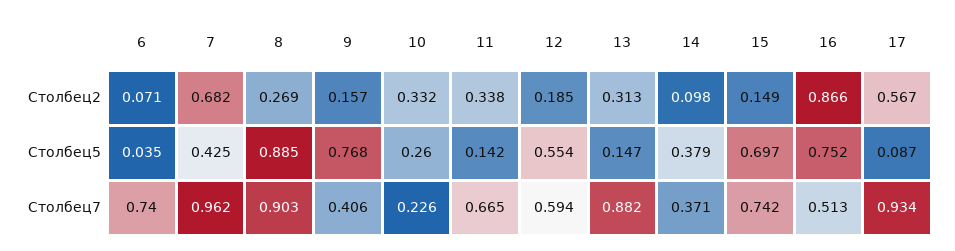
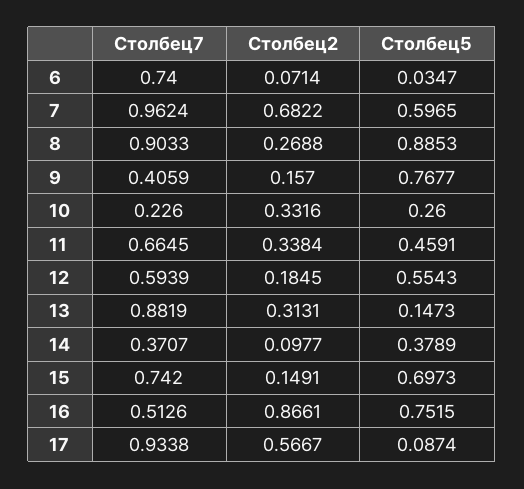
7, Столбец5: 0.425 -> 0.5965
11, Столбец5: 0.142 -> 0.4591

